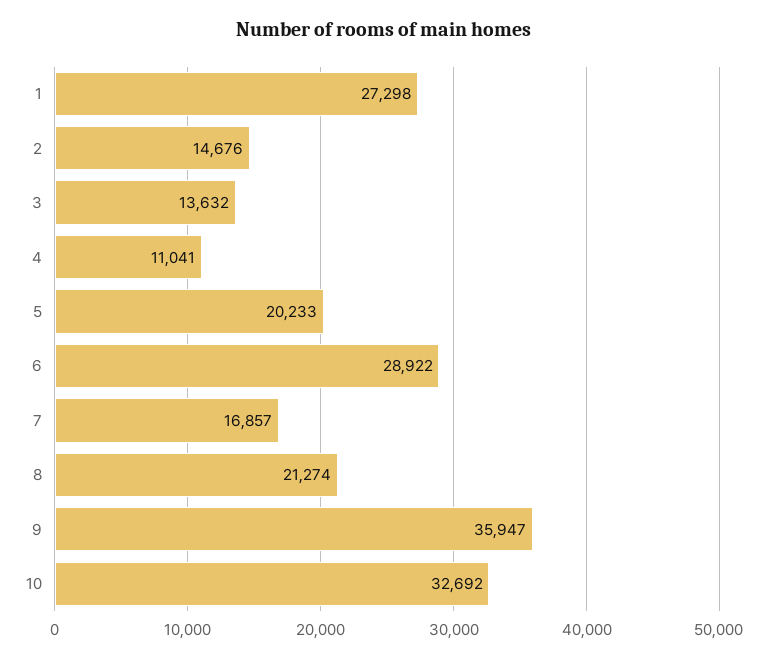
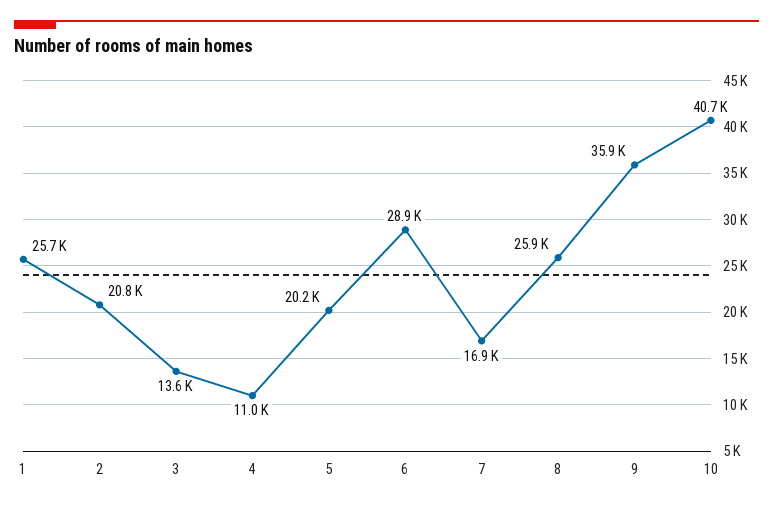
1: 27298 -> 25700
2: 14676 -> 20800
8: 21274 -> 25900
10: 32692 -> 40700

